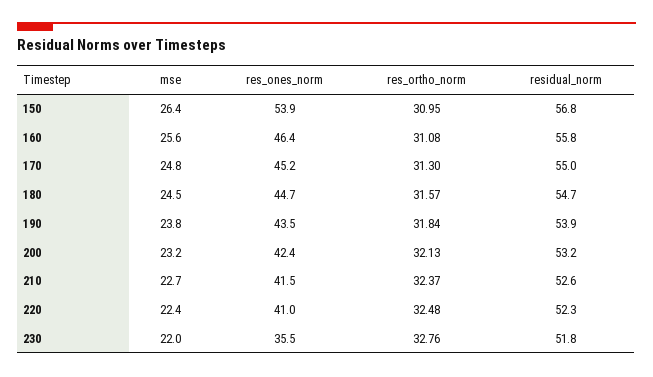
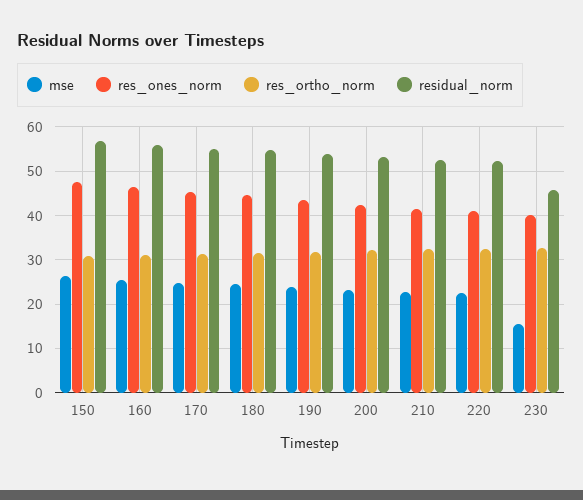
res_ones_norm, 150: 53.9 -> 48
mse, 230: 22 -> 16
res_ones_norm, 230: 35.5 -> 40
residual_norm, 230: 51.8 -> 46

